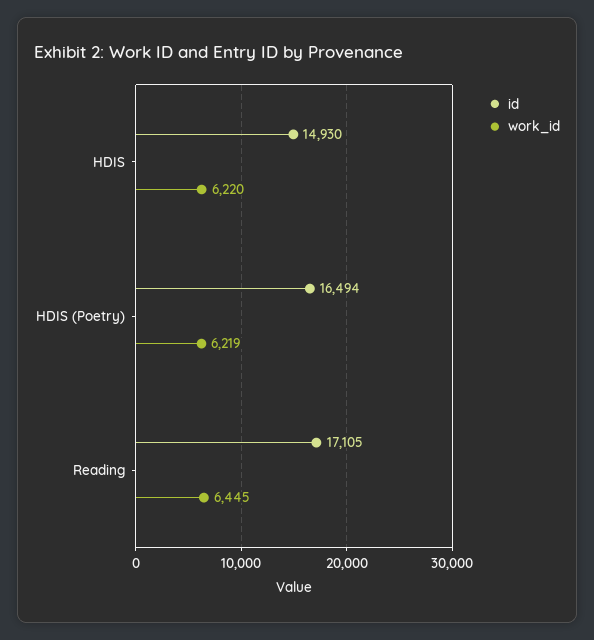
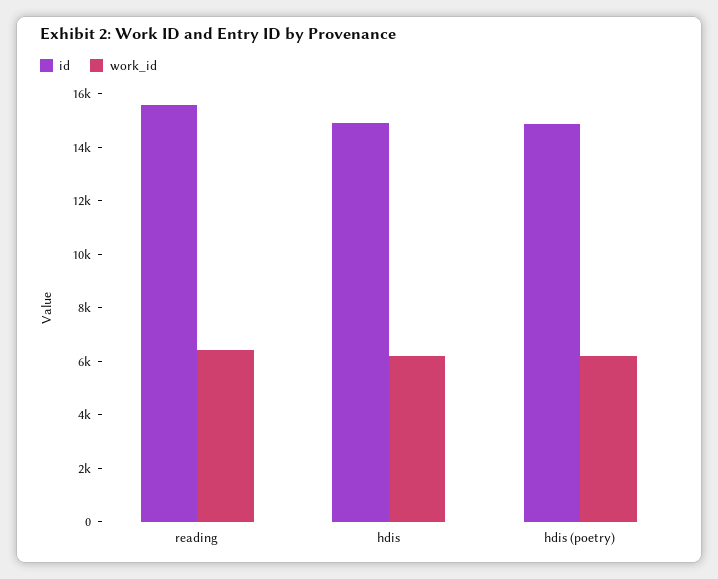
id, HDIS (Poetry): 16494 -> 15000
id, Reading: 17105 -> 15500

